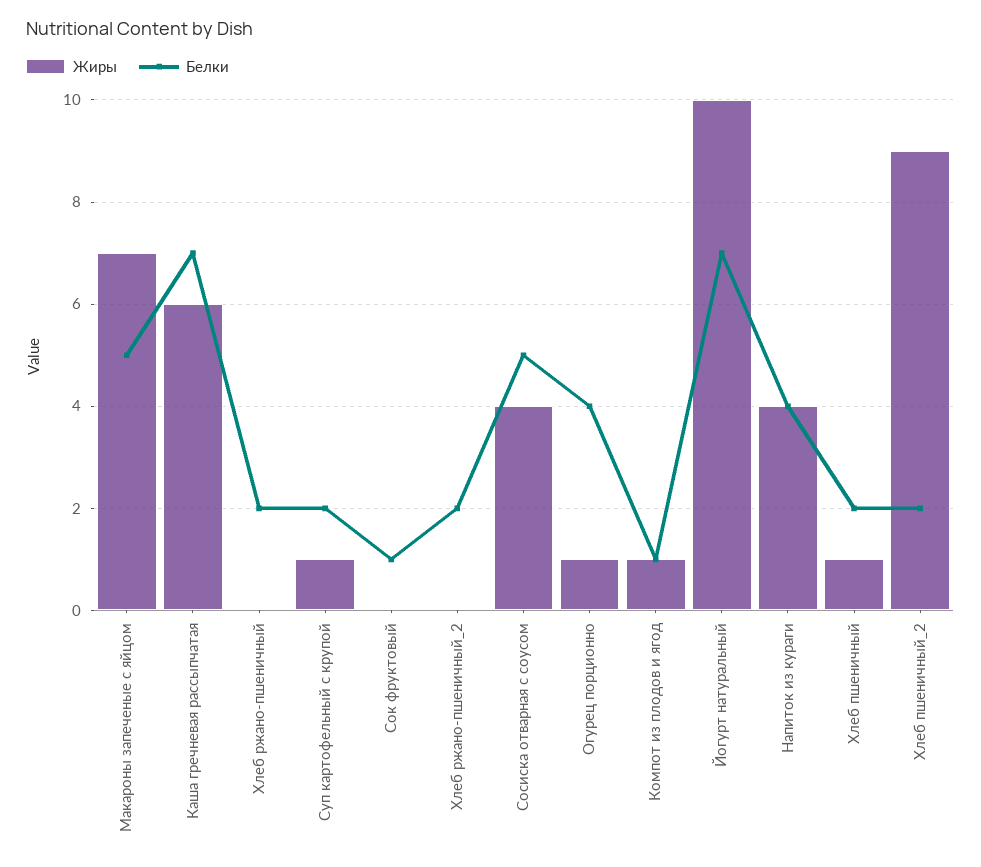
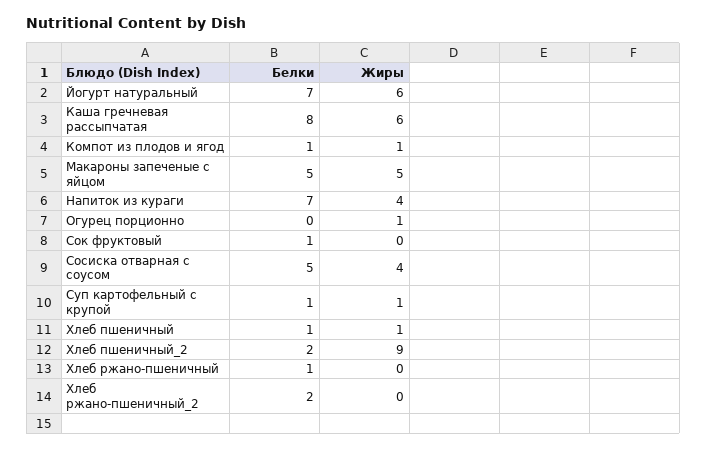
Жиры, Макароны запеченые с яйцом: 7 -> 5
Белки, Каша гречневая рассыпчатая: 7 -> 8
Белки, Хлеб ржано-пшеничный: 2 -> 1
Белки, Суп картофельный с крупой: 2 -> 1
Белки, Огурец порционно: 4 -> 0
Жиры, Йогурт натуральный: 10 -> 6
Белки, Напиток из кураги: 4 -> 7
Белки, Хлеб пшеничный: 2 -> 1

